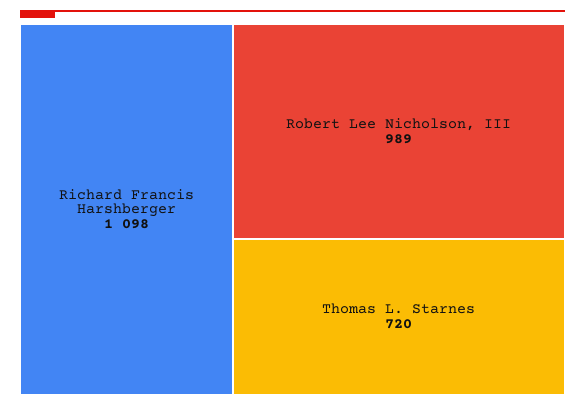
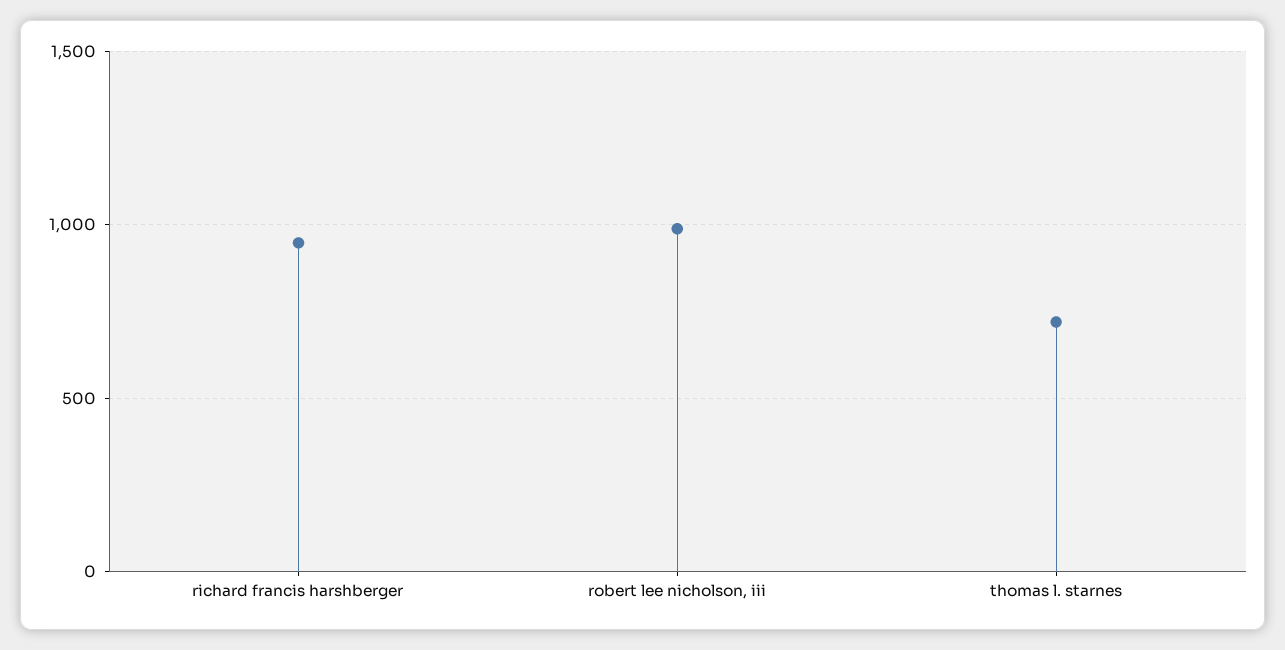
Richard Francis Harshberger: 1098 -> 950

